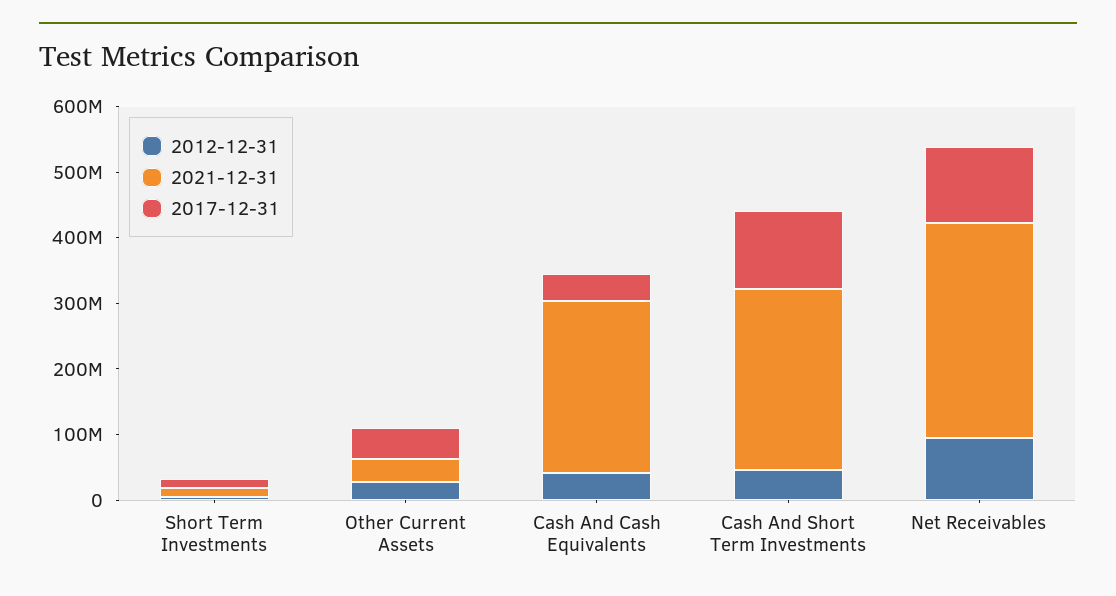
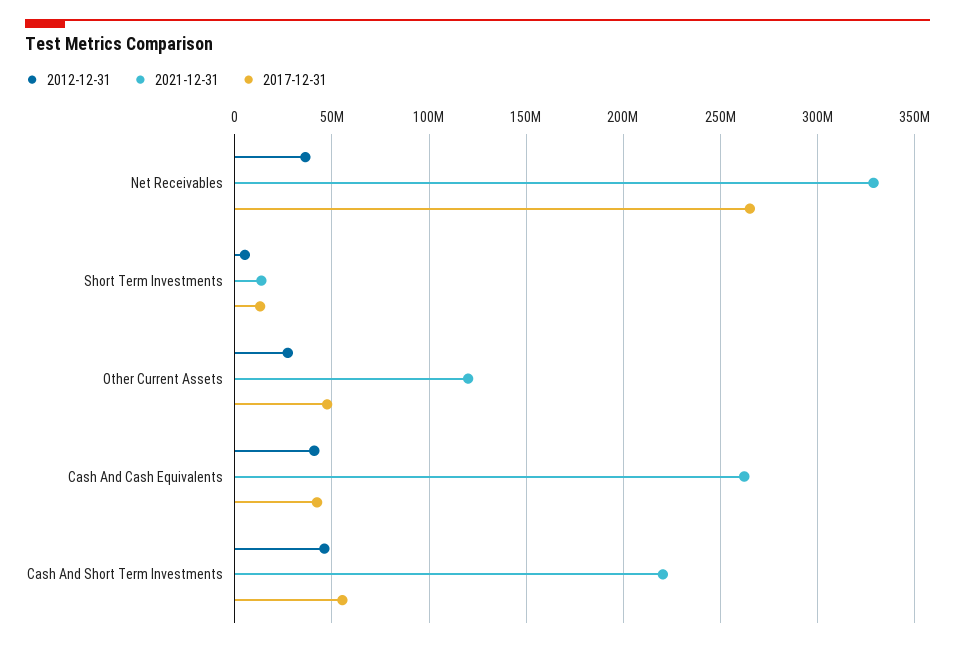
2021-12-31, Other Current Assets: 40000000 -> 120000000
2021-12-31, Cash And Short Term Investments: 280000000 -> 220000000
2017-12-31, Cash And Short Term Investments: 120000000 -> 55000000
2012-12-31, Net Receivables: 100000000 -> 35000000
2017-12-31, Net Receivables: 120000000 -> 265000000

